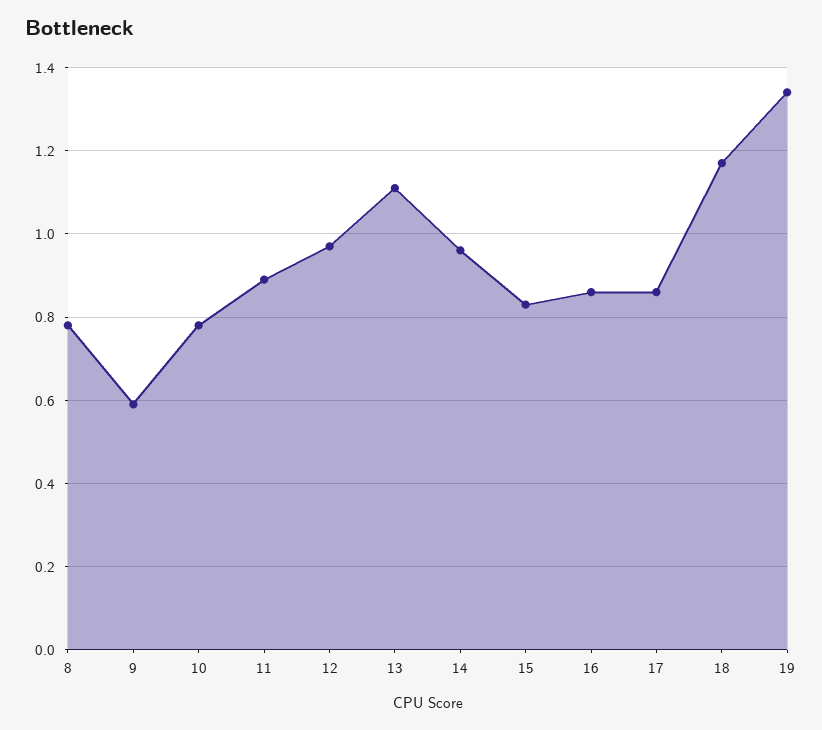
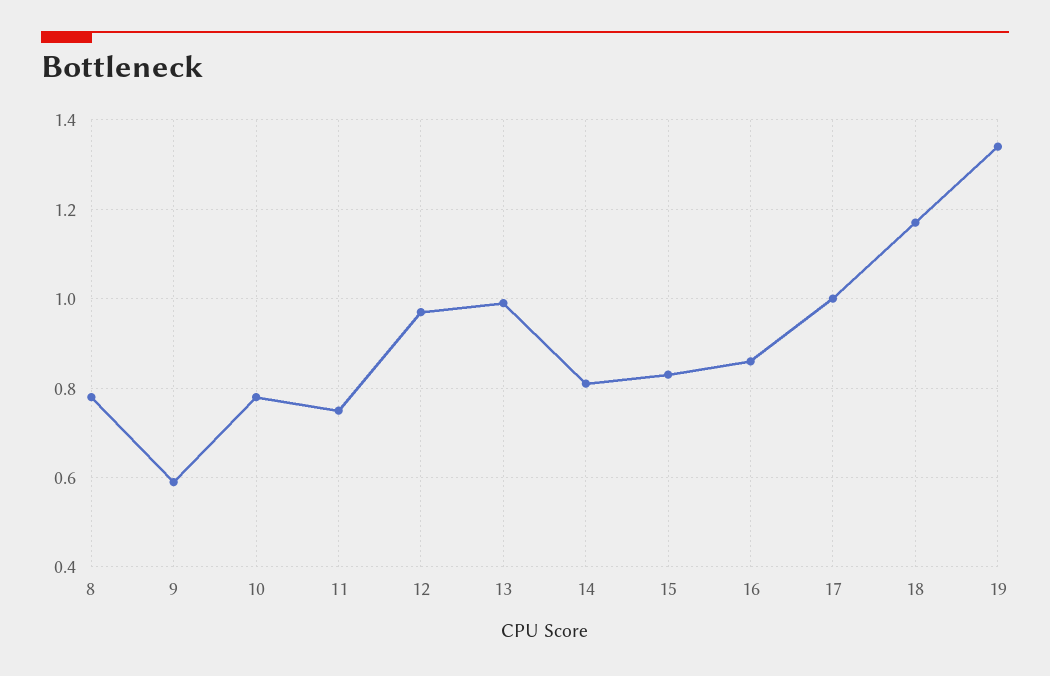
11: 0.9 -> 0.75
13: 1.1 -> 1
14: 0.95 -> 0.8
17: 0.85 -> 1

